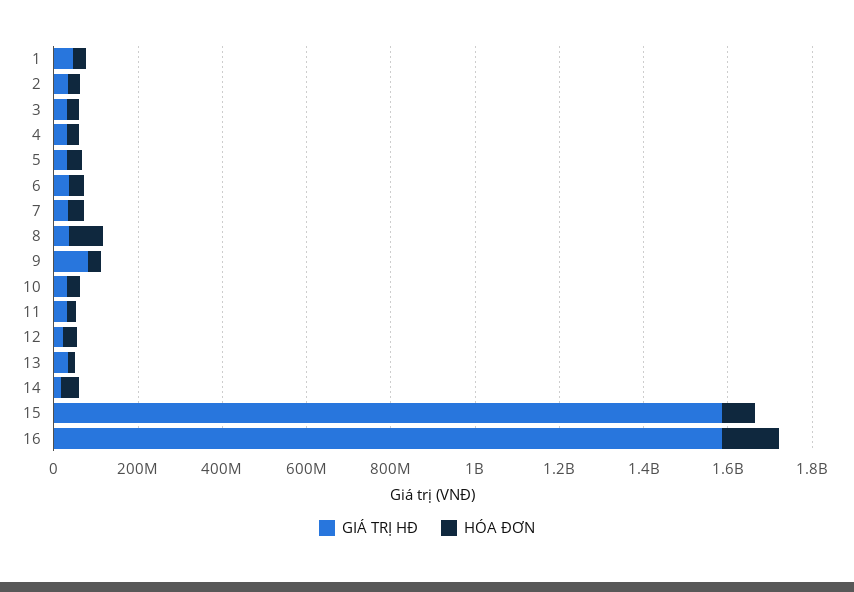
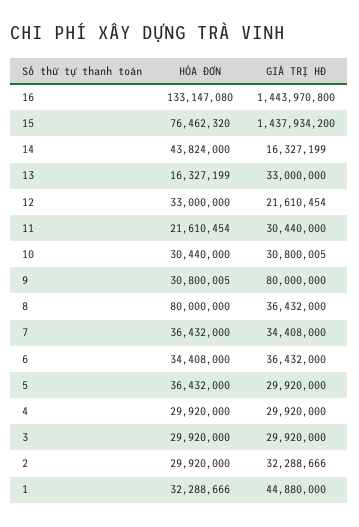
GIÁ TRỊ HĐ, 15: 1600000000 -> 1437934200
GIÁ TRỊ HĐ, 16: 1600000000 -> 1443970800

